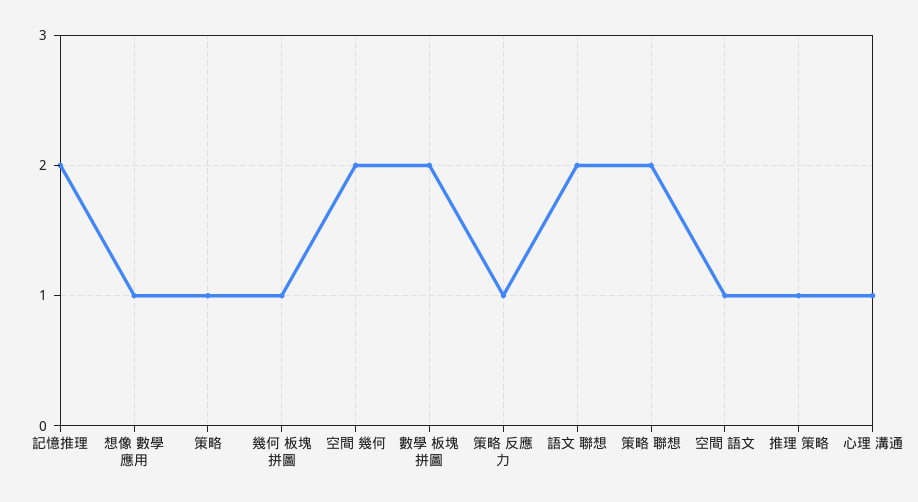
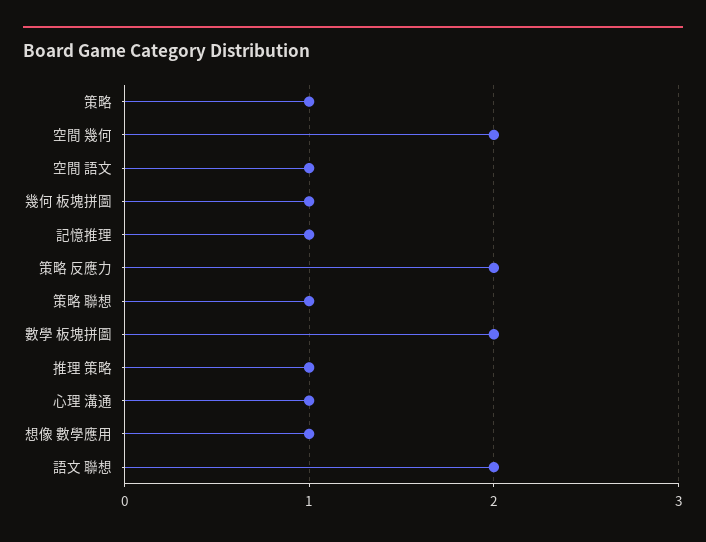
記憶推理: 2 -> 1
策略 反應力: 1 -> 2
策略 聯想: 2 -> 1

